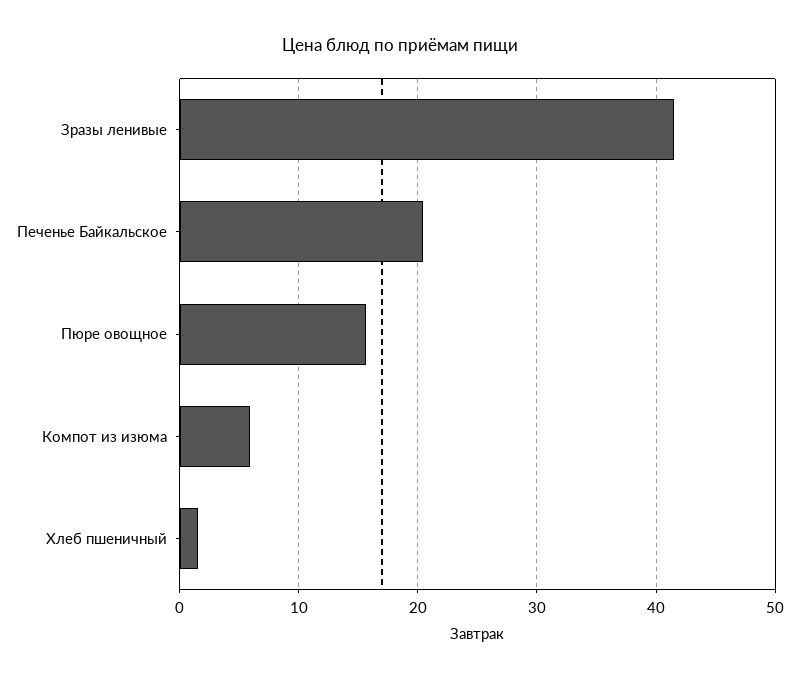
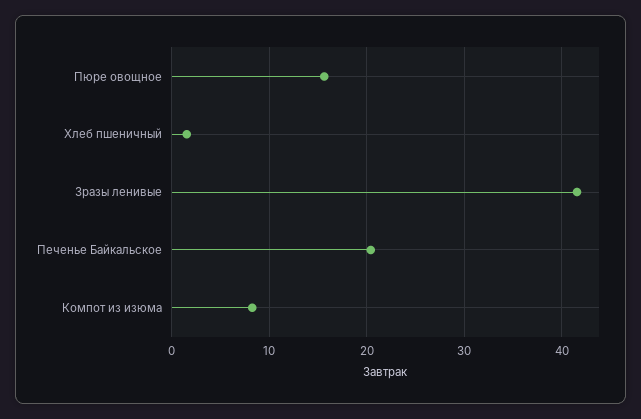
Компот из изюма: 6 -> 8

